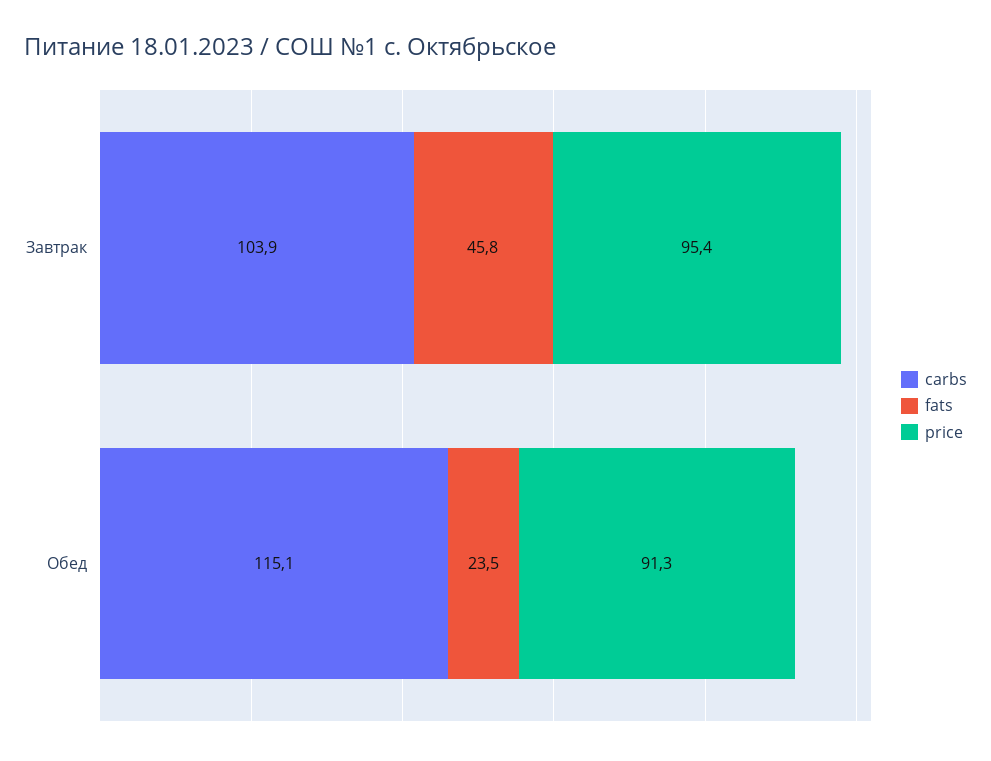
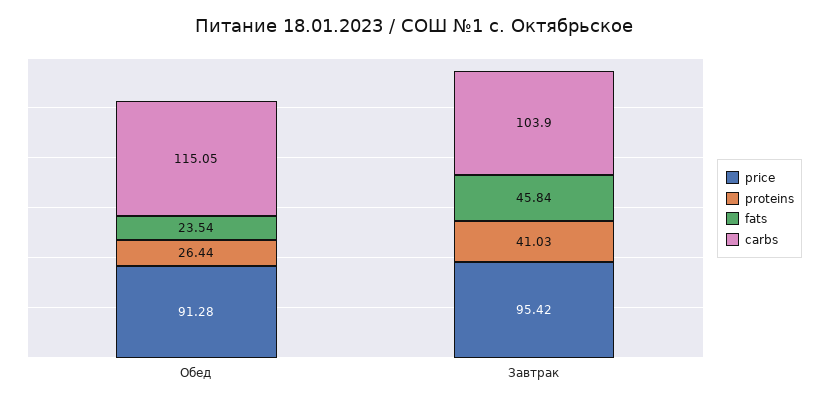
proteins, Обед: none -> 26.44
proteins, Завтрак: none -> 41.03

